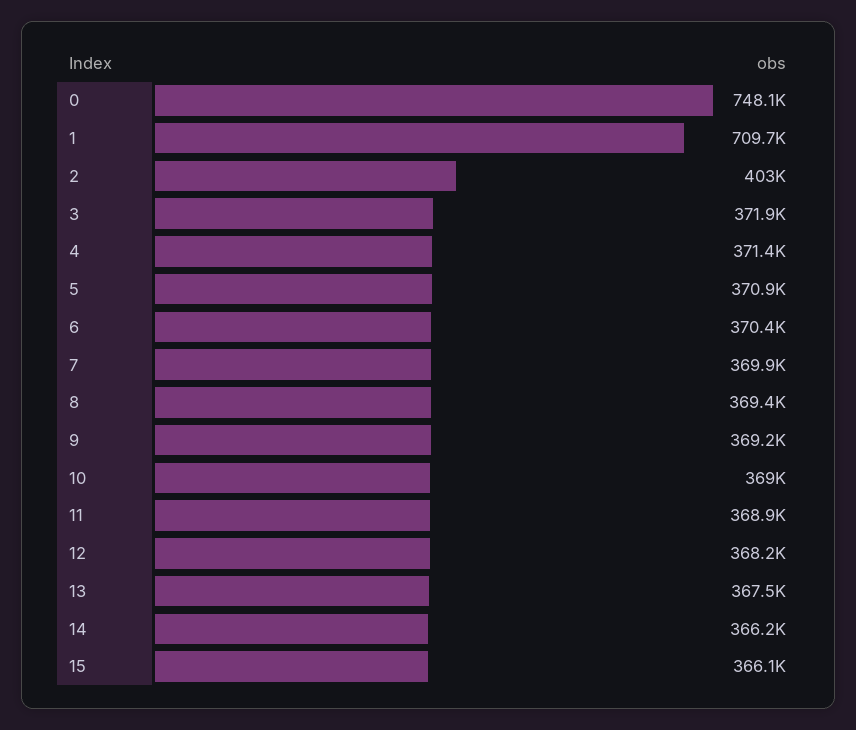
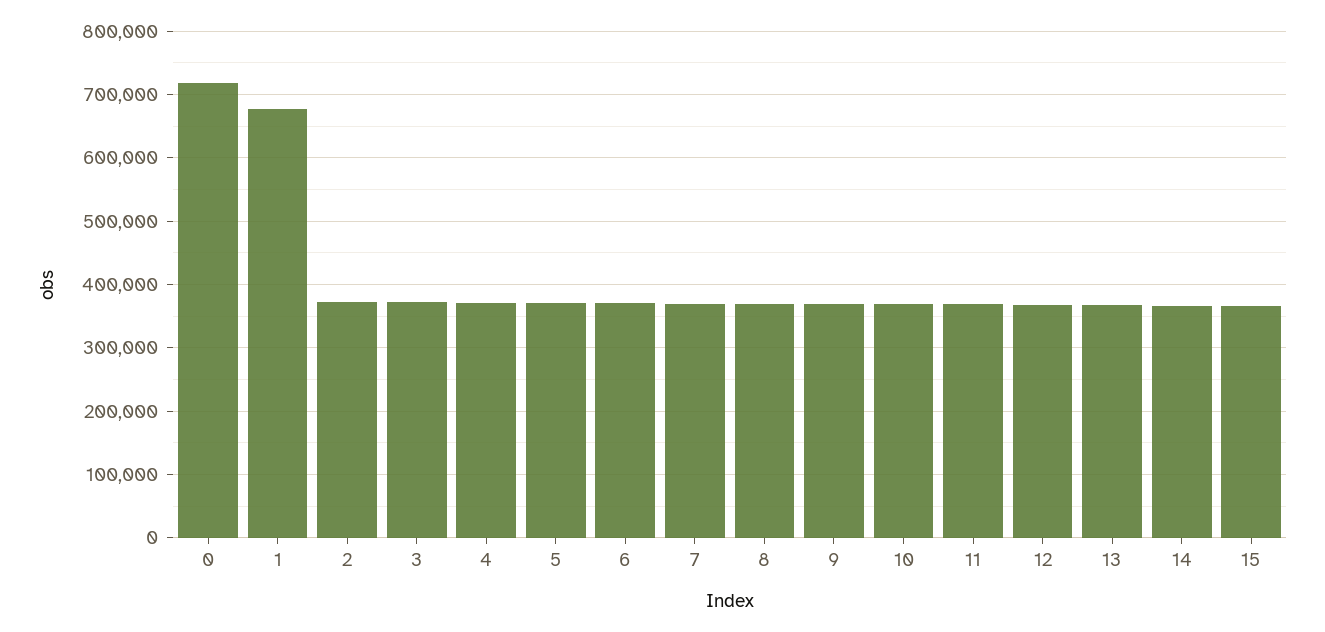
0: 748100 -> 720000
1: 709700 -> 680000
2: 403000 -> 370000

